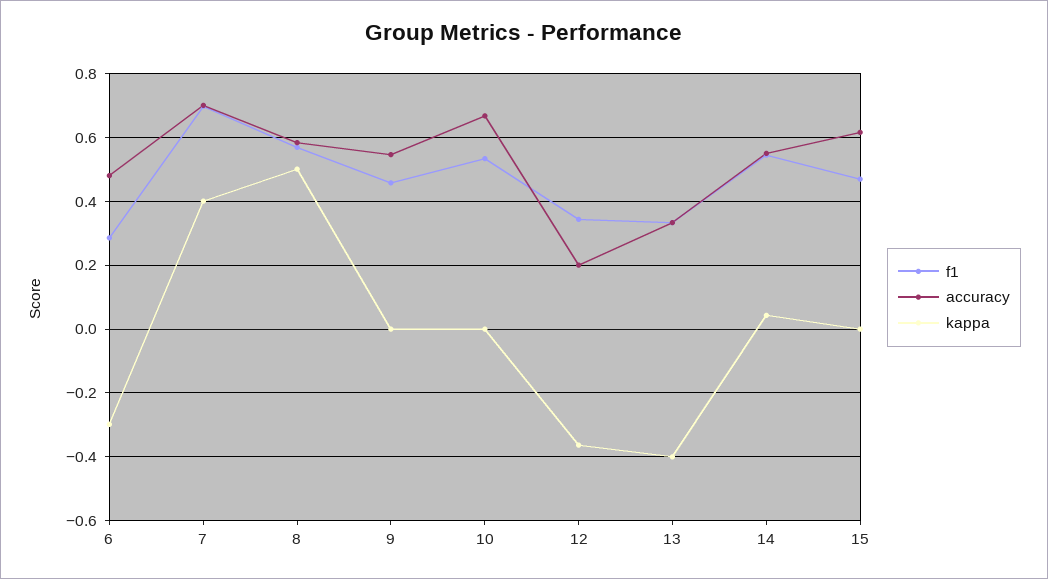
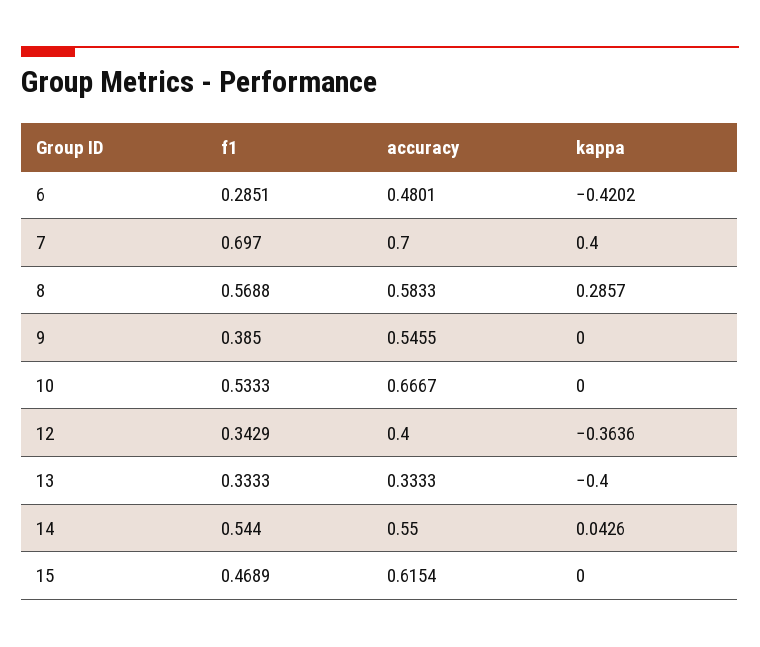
kappa, 6: -0.3 -> -0.4202
kappa, 8: 0.5 -> 0.2857
f1, 9: 0.46 -> 0.385
accuracy, 12: 0.2 -> 0.4

